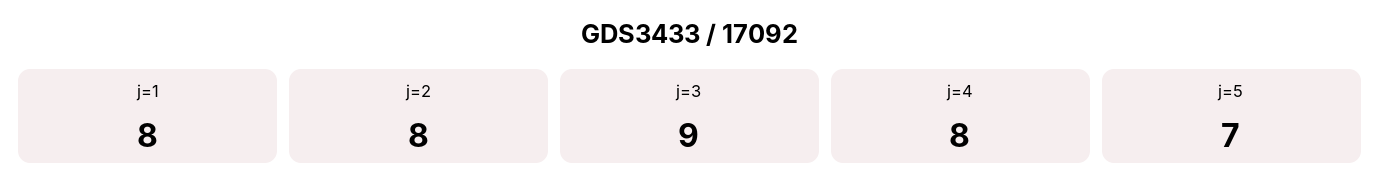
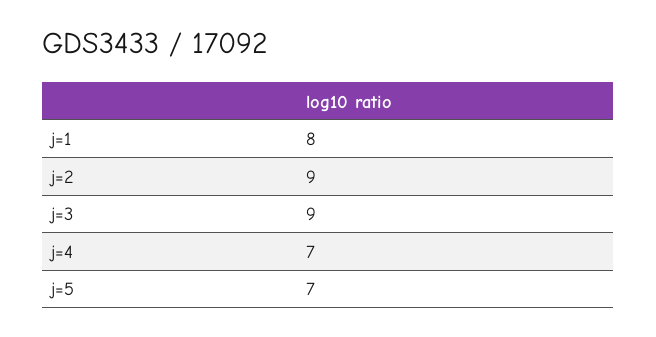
j=2: 8 -> 9
j=4: 8 -> 7

